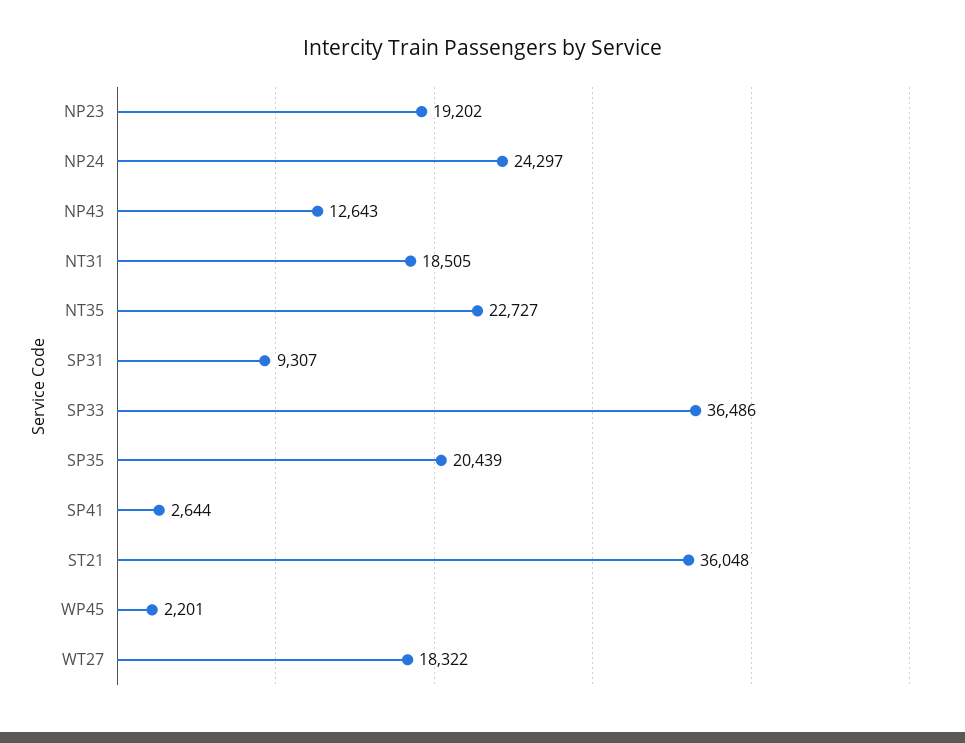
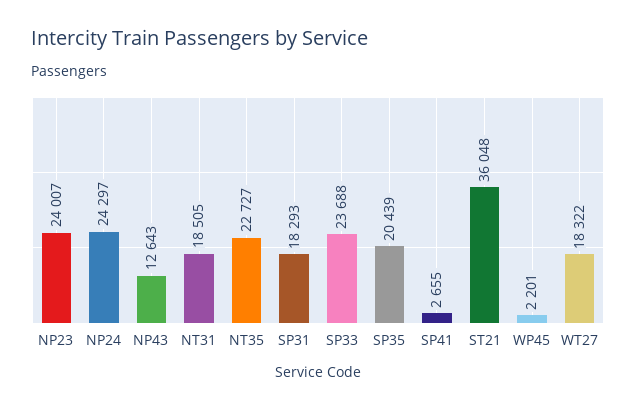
NP23: 19202 -> 24007
SP31: 9307 -> 18293
SP33: 36486 -> 23688
SP41: 2644 -> 2655

